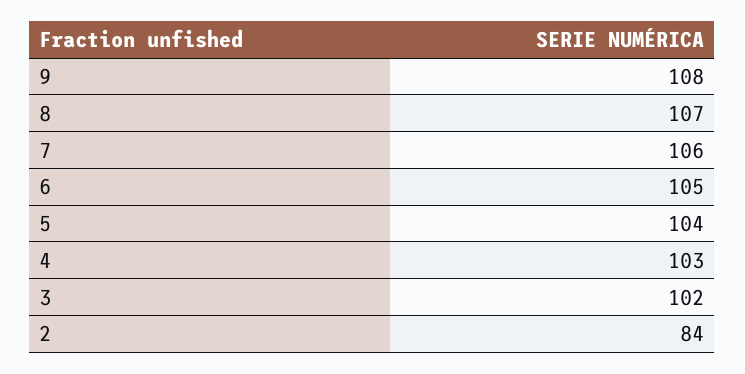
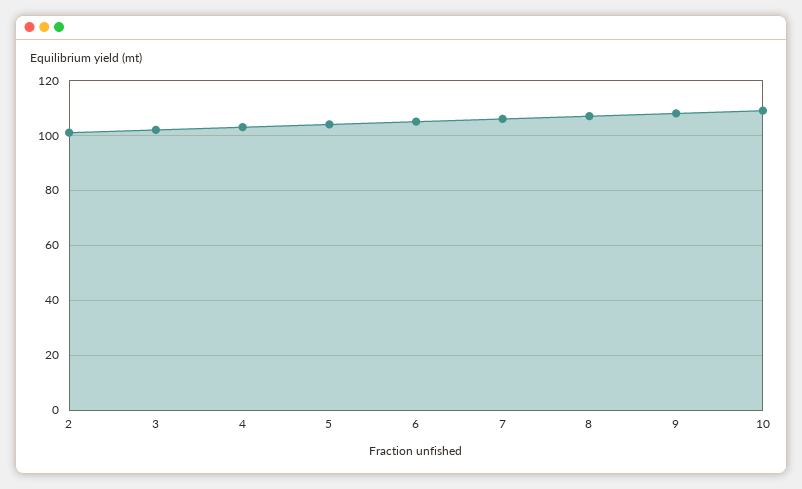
2: 84 -> 100
10: none -> 110

